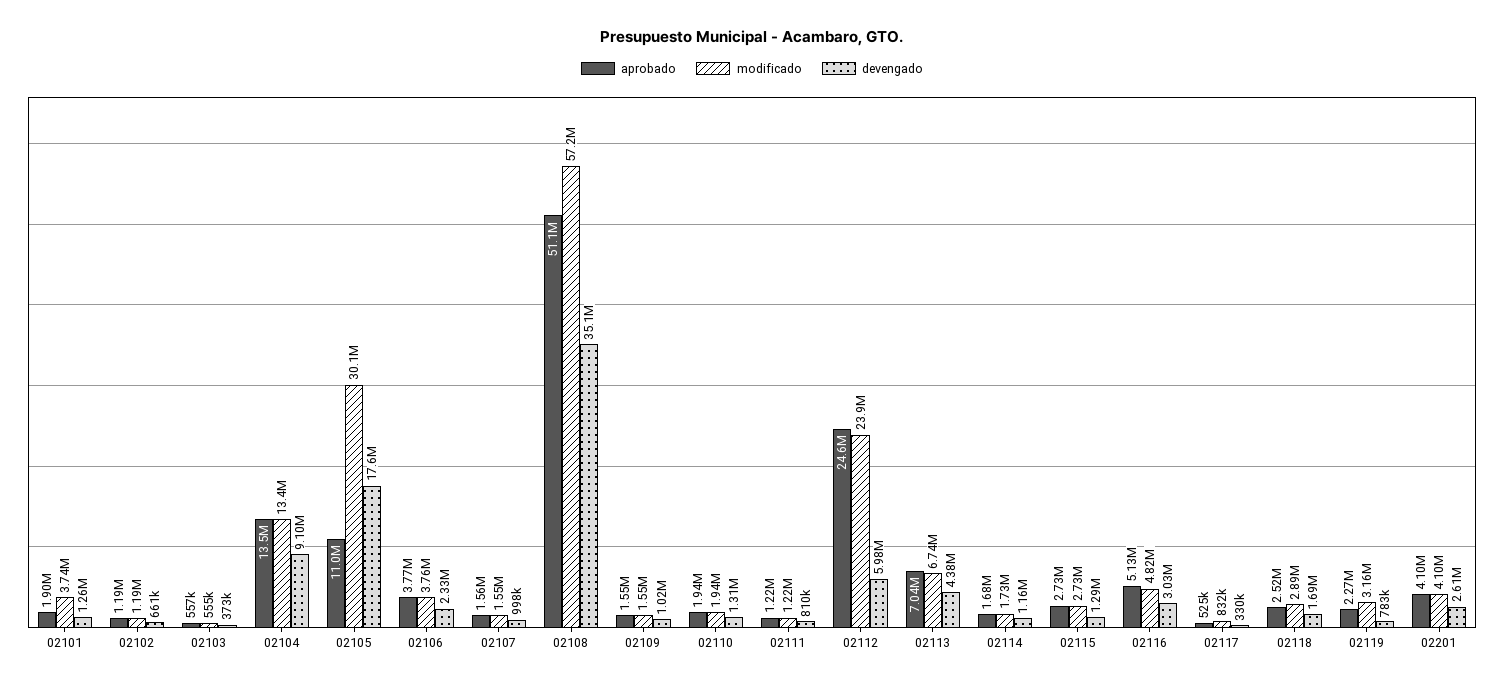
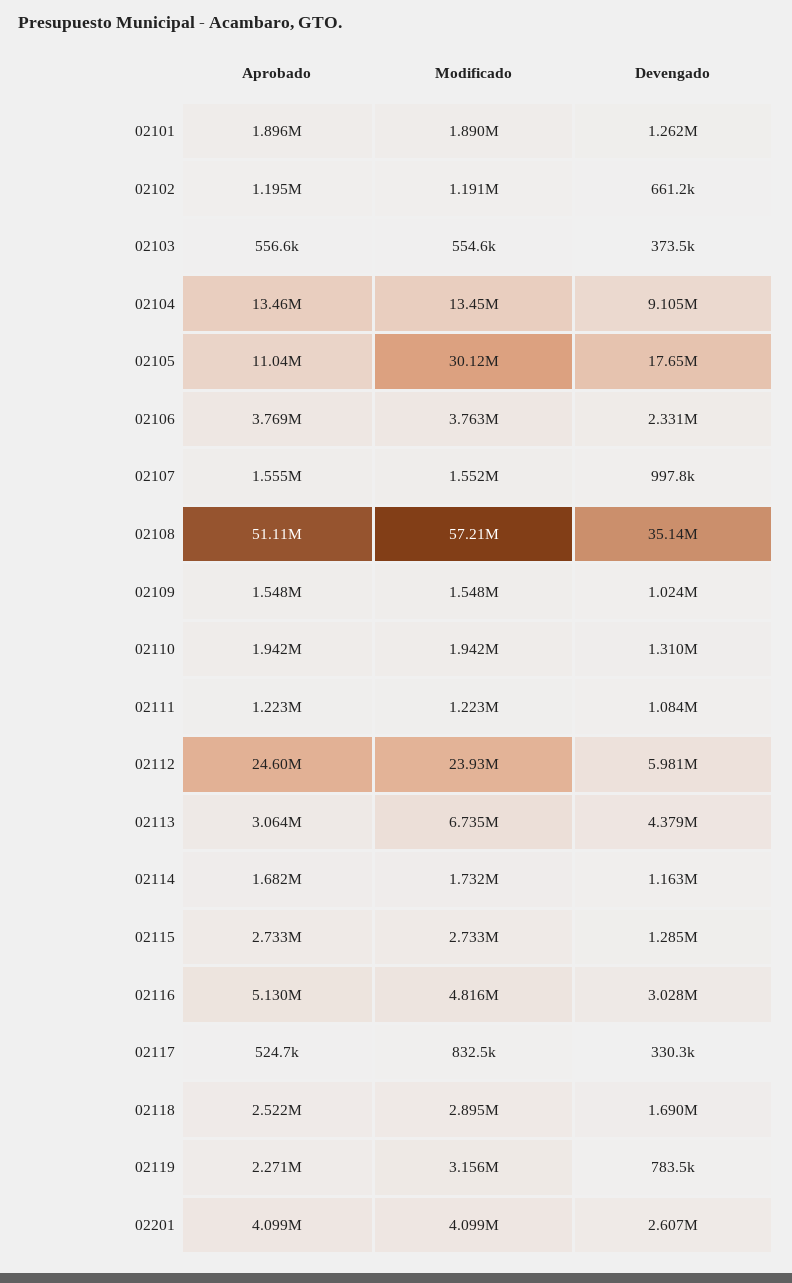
modificado, 02101: 3740000 -> 1890000
devengado, 02111: 810000 -> 1084000
aprobado, 02113: 7040000 -> 3064000

